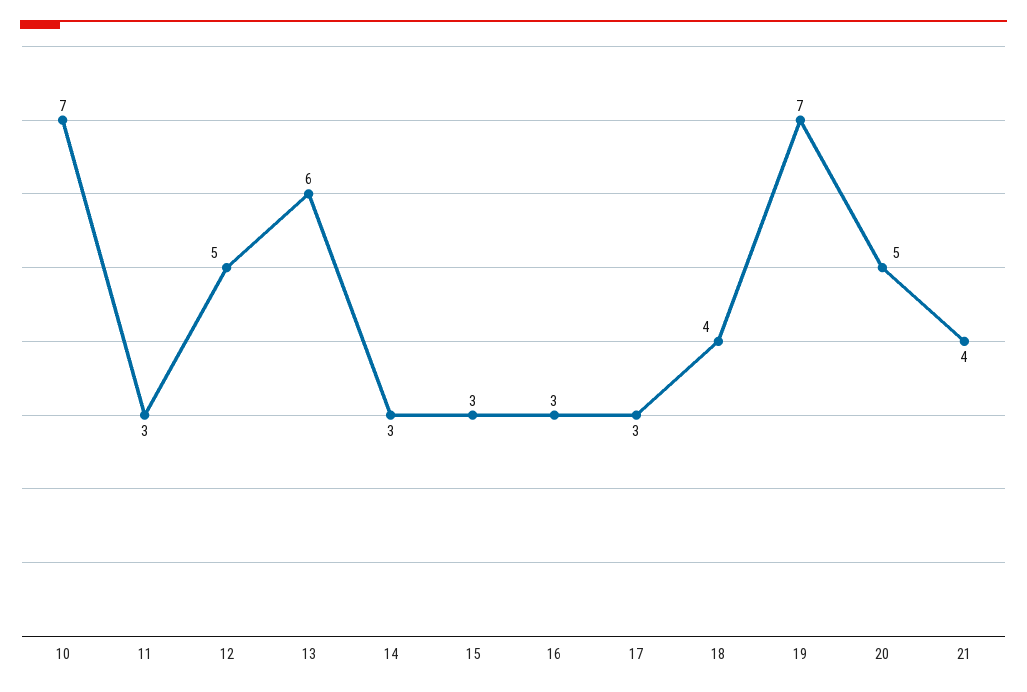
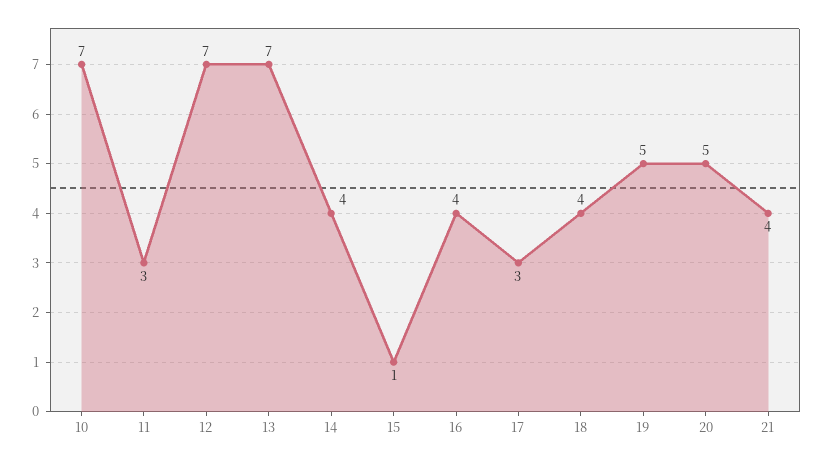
12: 5 -> 7
13: 6 -> 7
14: 3 -> 4
15: 3 -> 1
16: 3 -> 4
19: 7 -> 5

